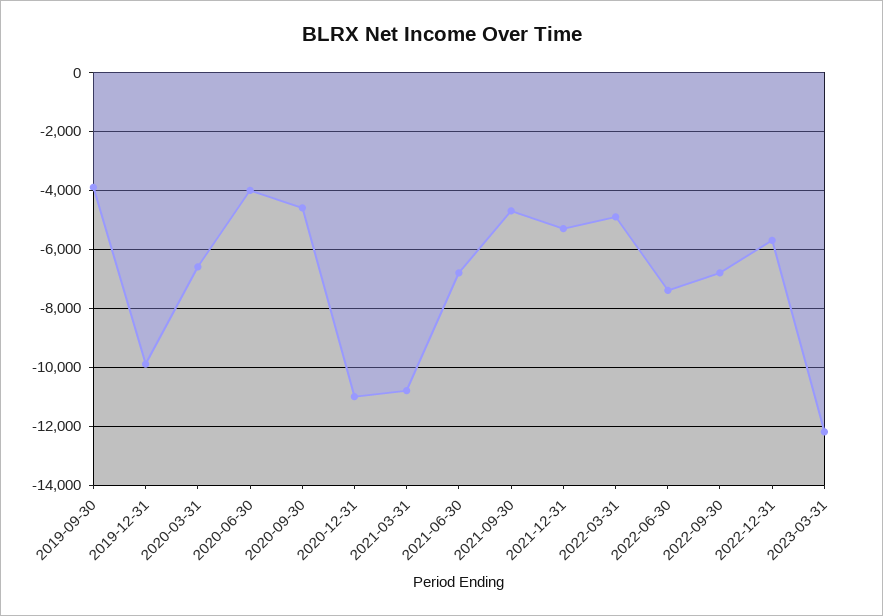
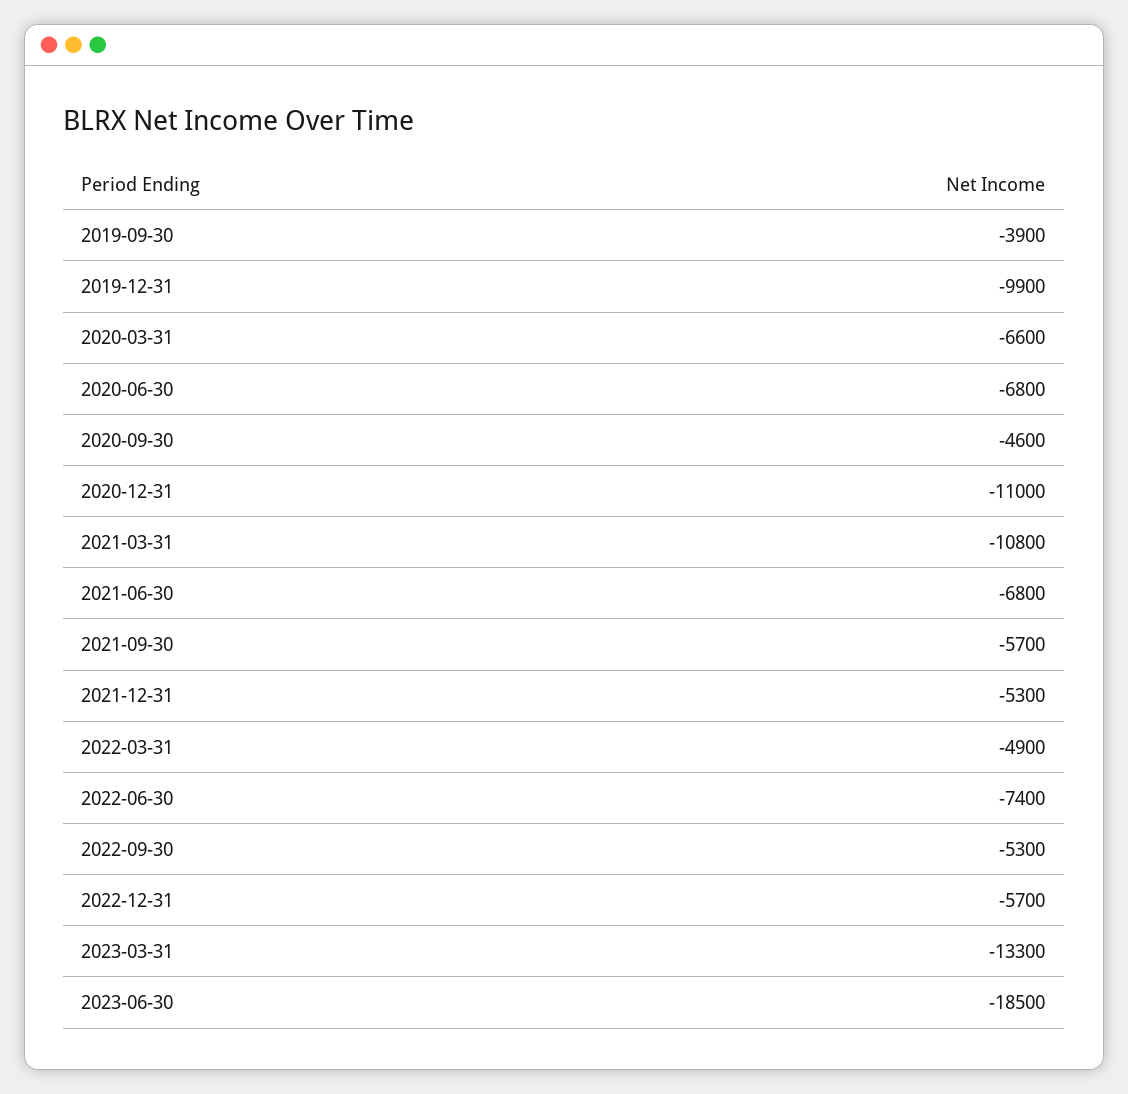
2020-06-30: -4000 -> -6800
2021-09-30: -4750 -> -5700
2022-09-30: -6750 -> -5300
2023-03-31: -12250 -> -13300
2023-06-30: none -> -18500

